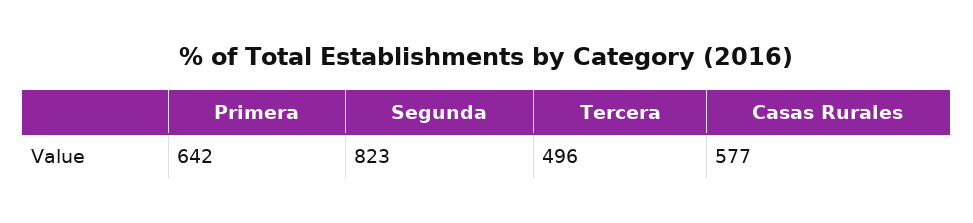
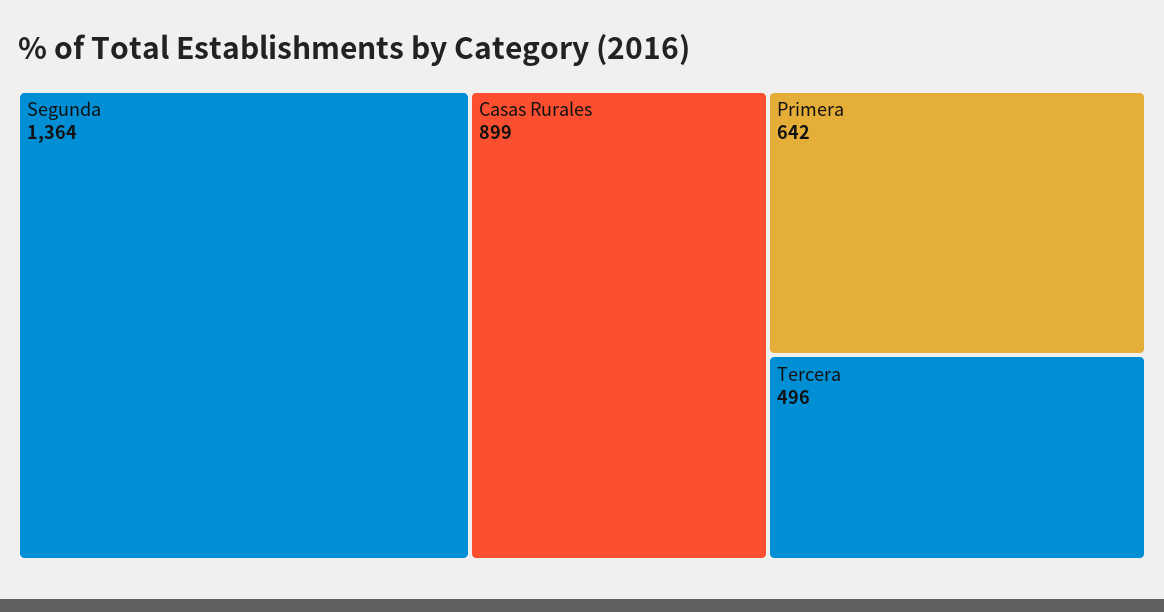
Segunda: 823 -> 1364
Casas Rurales: 577 -> 899

